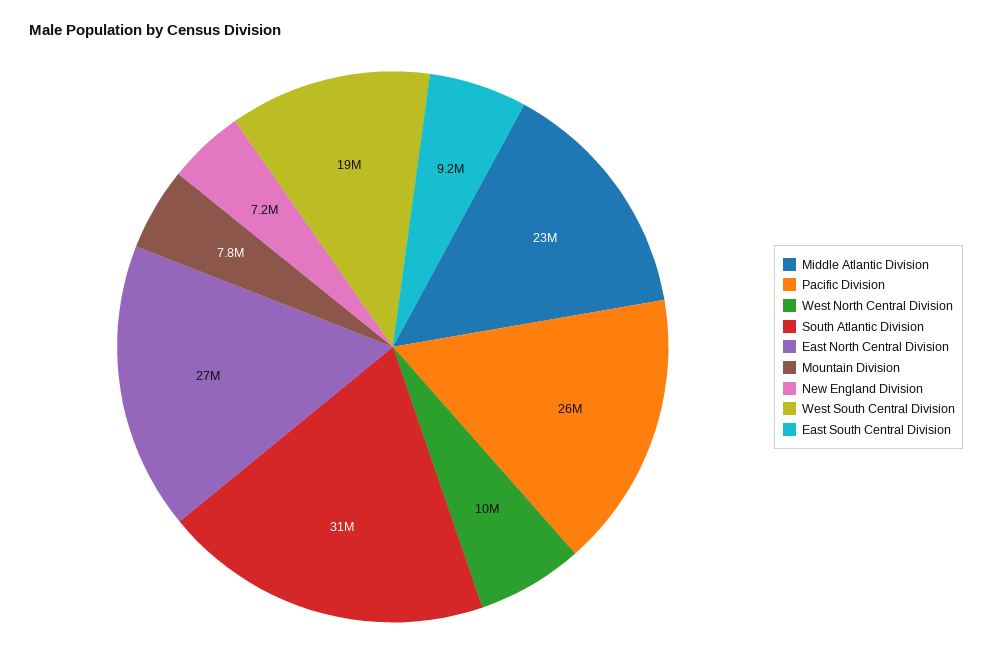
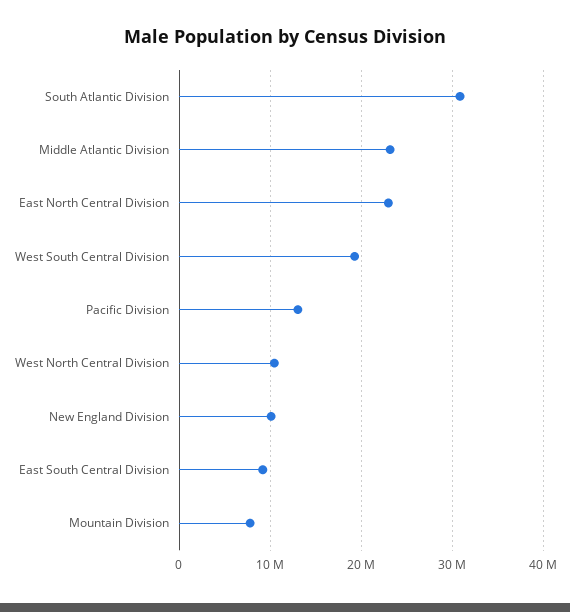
Pacific Division: 26000000 -> 13000000
East North Central Division: 27000000 -> 23000000
New England Division: 7200000 -> 10000000

